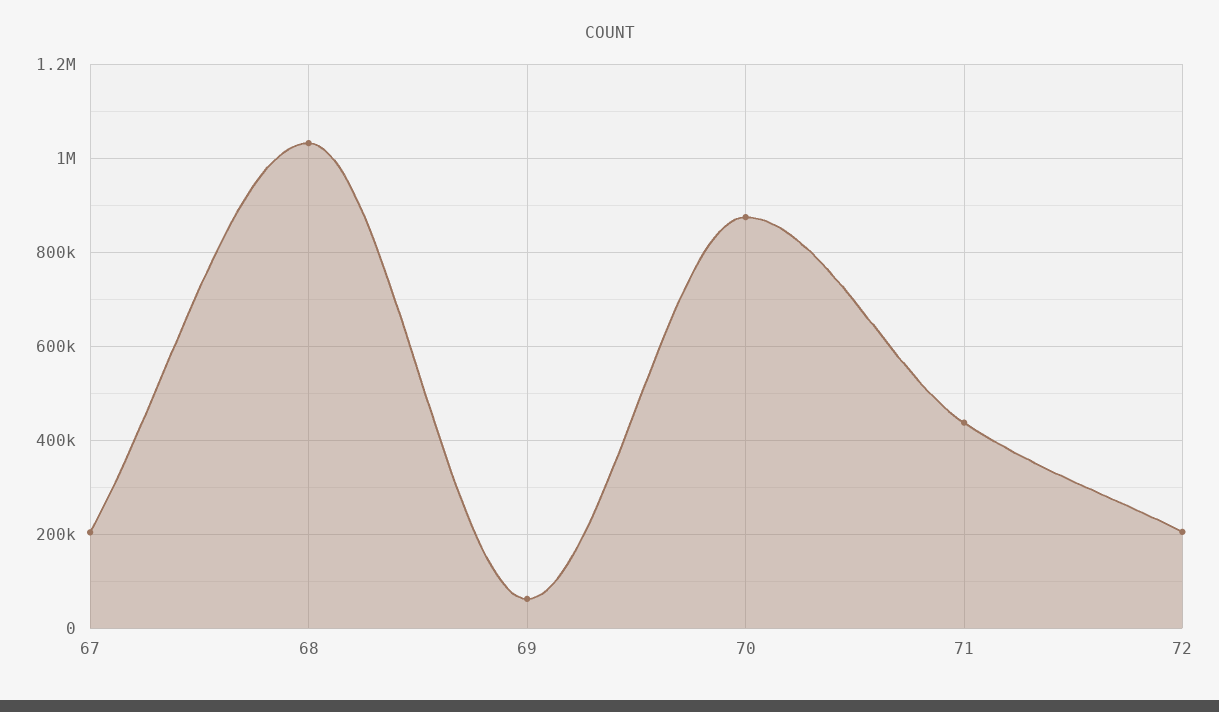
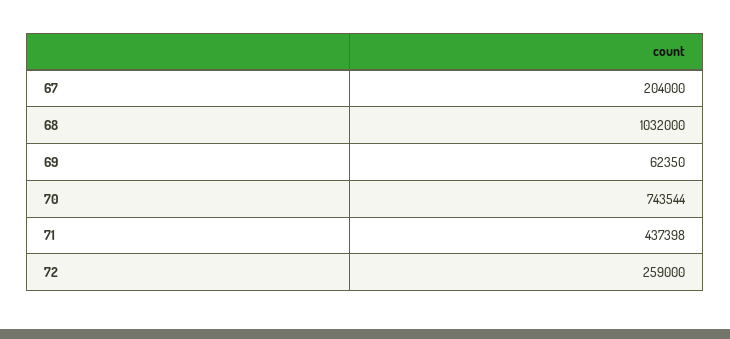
70: 880000 -> 743544
72: 200000 -> 259000

